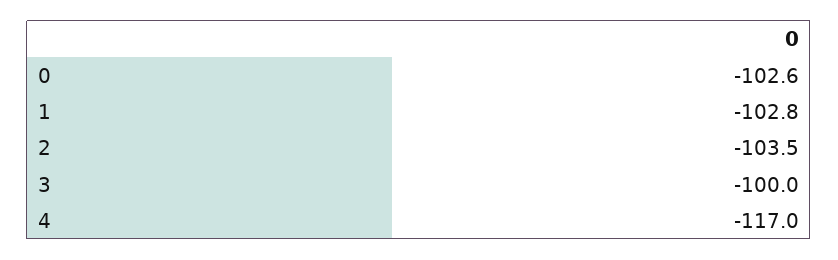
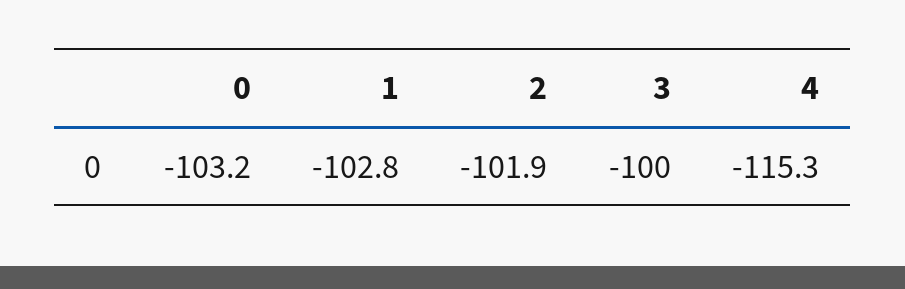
0: -102.6 -> -103.2
2: -103.5 -> -101.9
4: -117 -> -115.3

